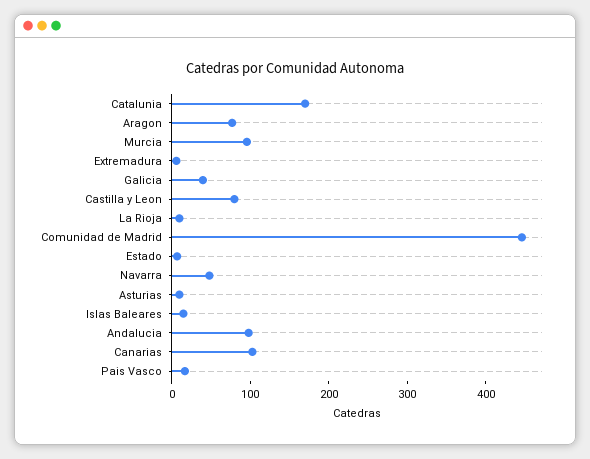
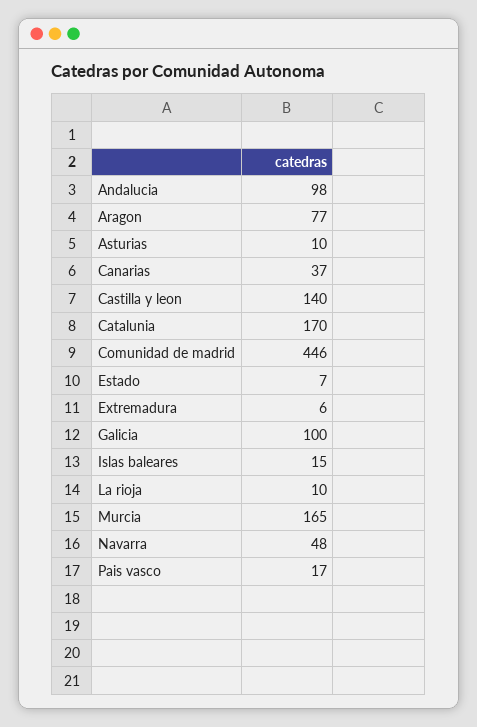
Murcia: 100 -> 165
Galicia: 40 -> 100
Castilla y Leon: 80 -> 140
Canarias: 100 -> 37

